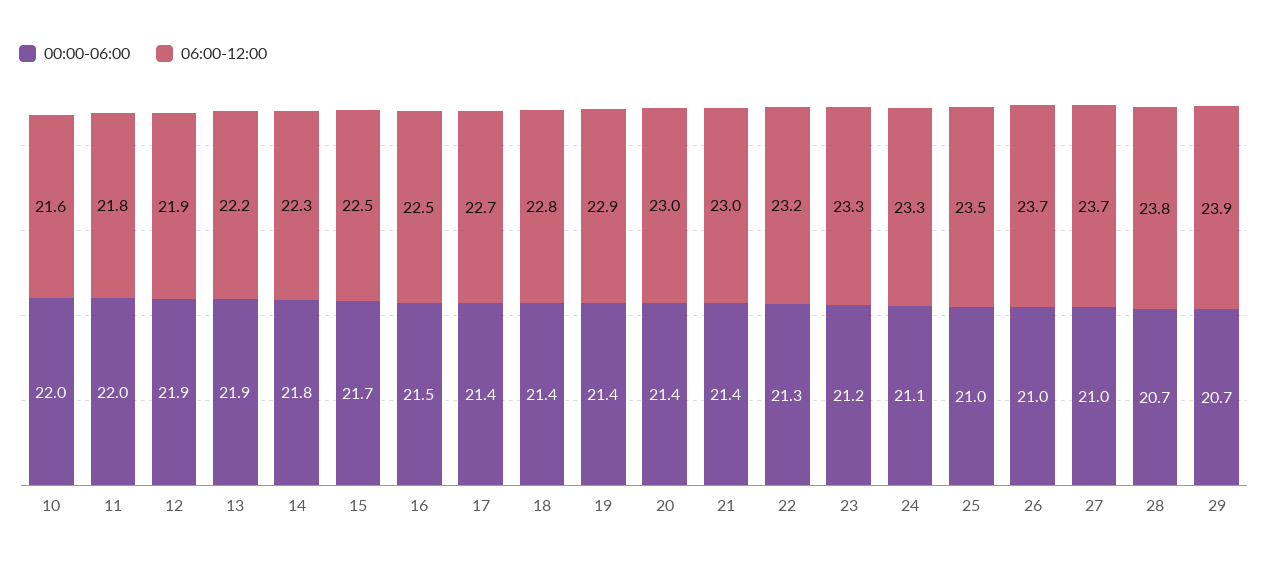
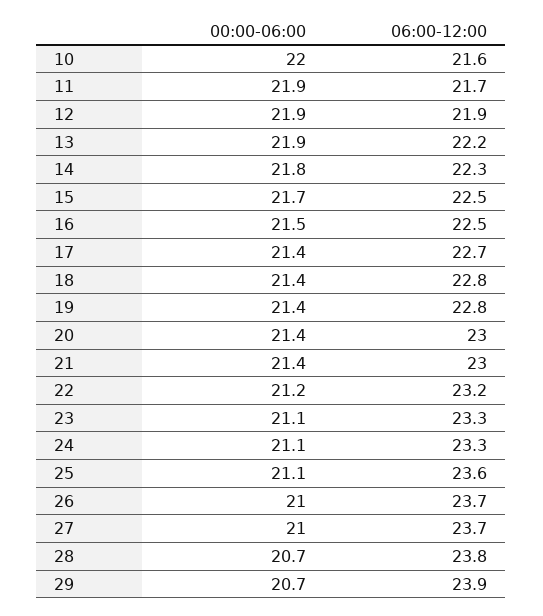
00:00-06:00, 11: 22 -> 21.9
06:00-12:00, 11: 21.8 -> 21.7
06:00-12:00, 19: 22.9 -> 22.8
00:00-06:00, 22: 21.3 -> 21.2
00:00-06:00, 23: 21.2 -> 21.1
00:00-06:00, 25: 21 -> 21.1
06:00-12:00, 25: 23.5 -> 23.6

